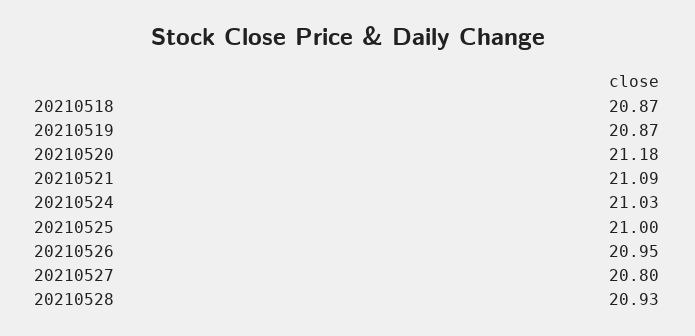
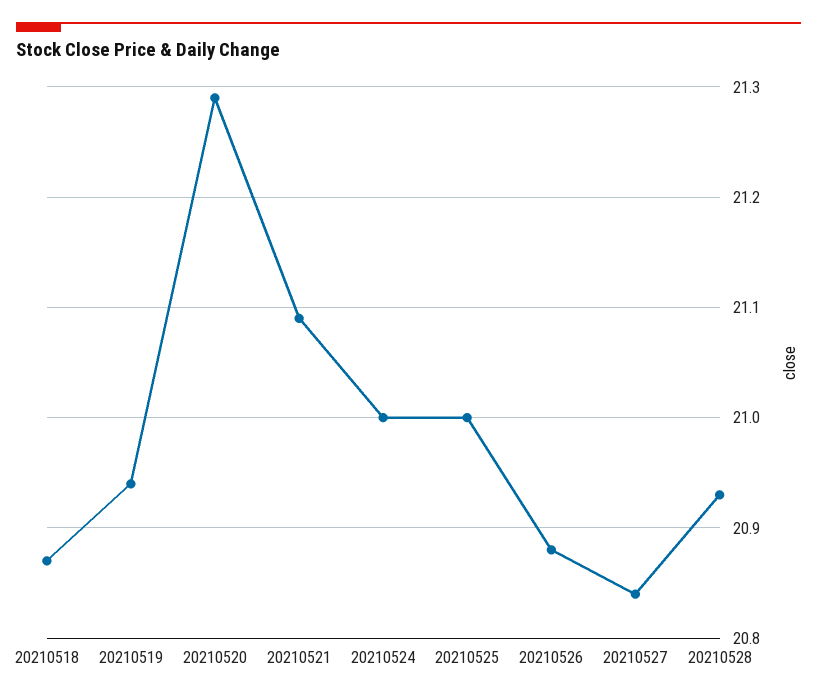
20210519: 20.87 -> 20.94
20210520: 21.18 -> 21.29
20210524: 21.03 -> 21
20210526: 20.95 -> 20.88
20210527: 20.8 -> 20.84

